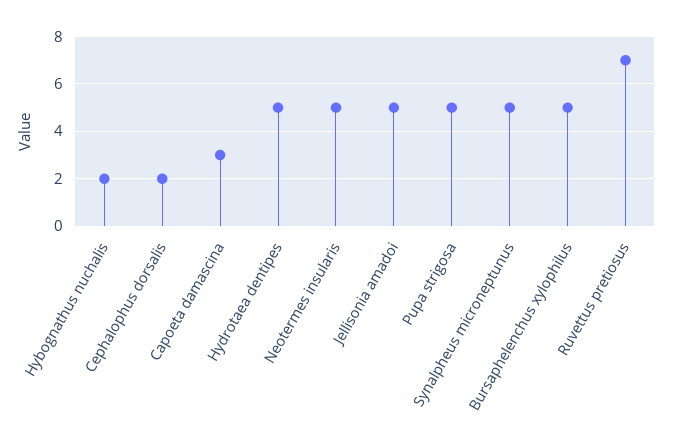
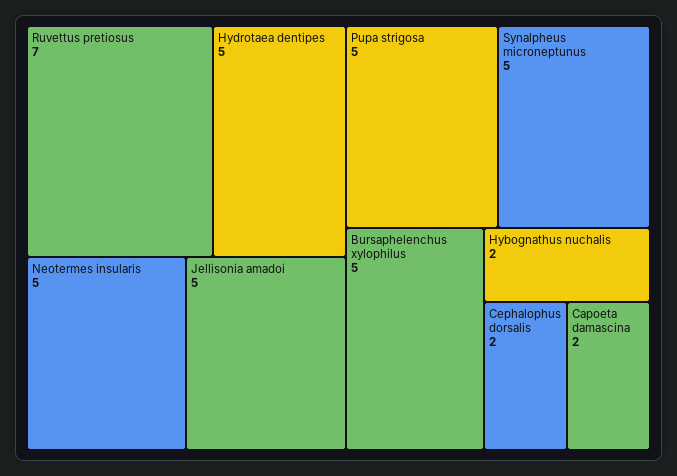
Capoeta damascina: 3 -> 2

